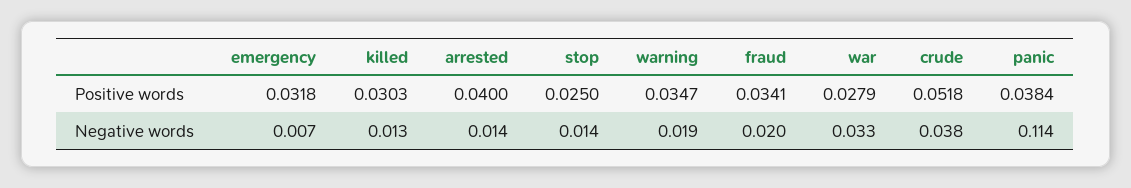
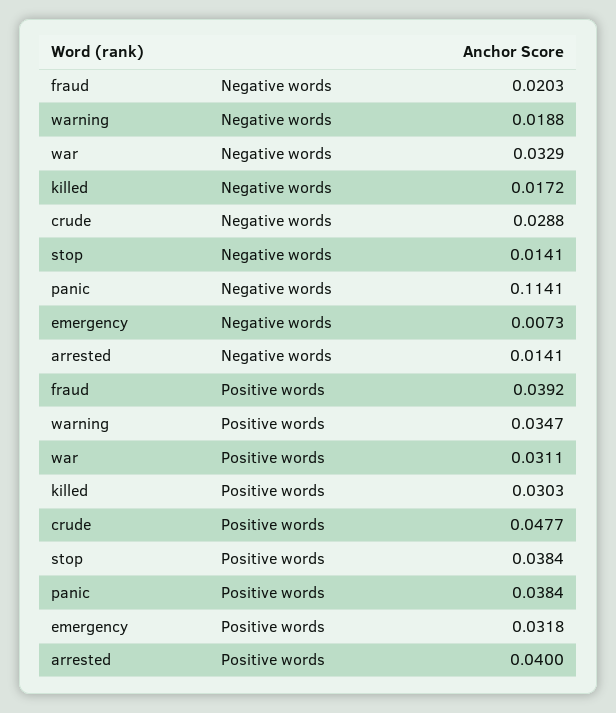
stop, Positive words: 0.025 -> 0.0384
fraud, Positive words: 0.0341 -> 0.0392
war, Positive words: 0.0279 -> 0.0311
crude, Positive words: 0.0518 -> 0.0477
killed, Negative words: 0.013 -> 0.0172
crude, Negative words: 0.038 -> 0.0288

